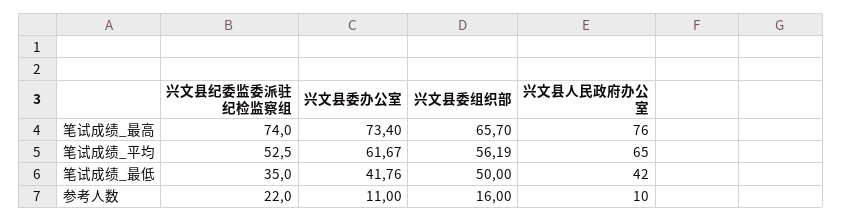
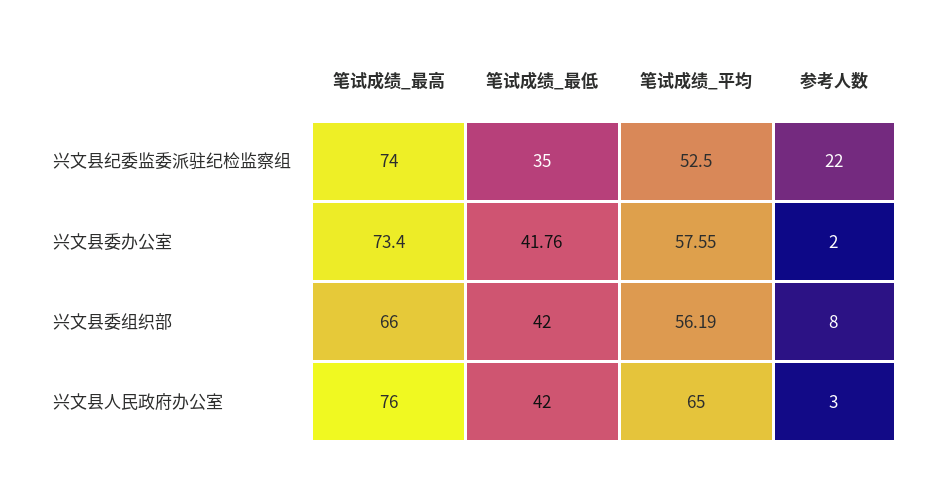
兴文县委组织部, 笔试成绩_最高: 65.7 -> 66
兴文县委办公室, 笔试成绩_平均: 61.67 -> 57.55
兴文县委组织部, 笔试成绩_最低: 50 -> 42
兴文县委办公室, 参考人数: 11 -> 2
兴文县委组织部, 参考人数: 16 -> 8
兴文县人民政府办公室, 参考人数: 10 -> 3

